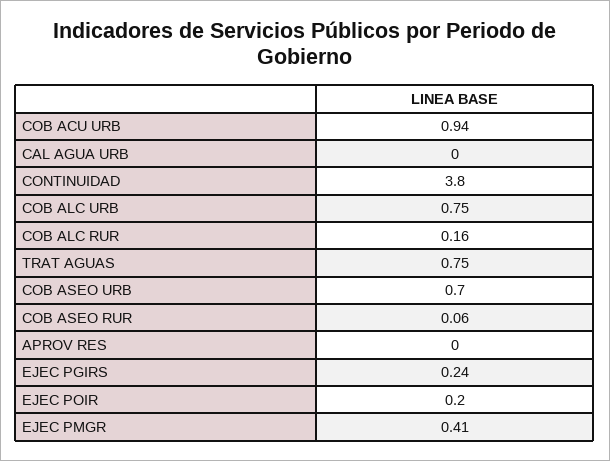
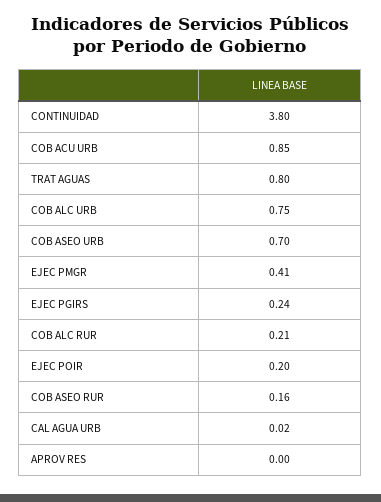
COB ACU URB: 0.94 -> 0.85
CAL AGUA URB: 0 -> 0.02
COB ALC RUR: 0.16 -> 0.21
TRAT AGUAS: 0.75 -> 0.8
COB ASEO RUR: 0.06 -> 0.16

